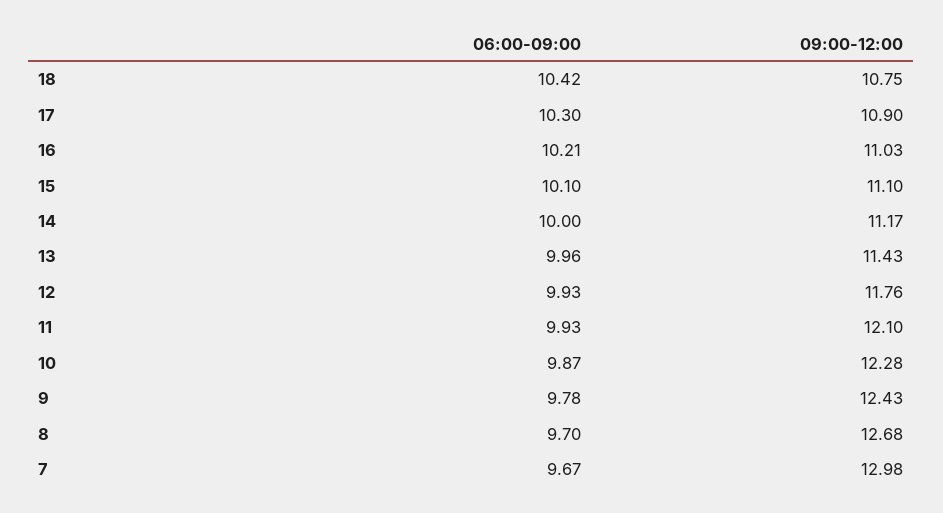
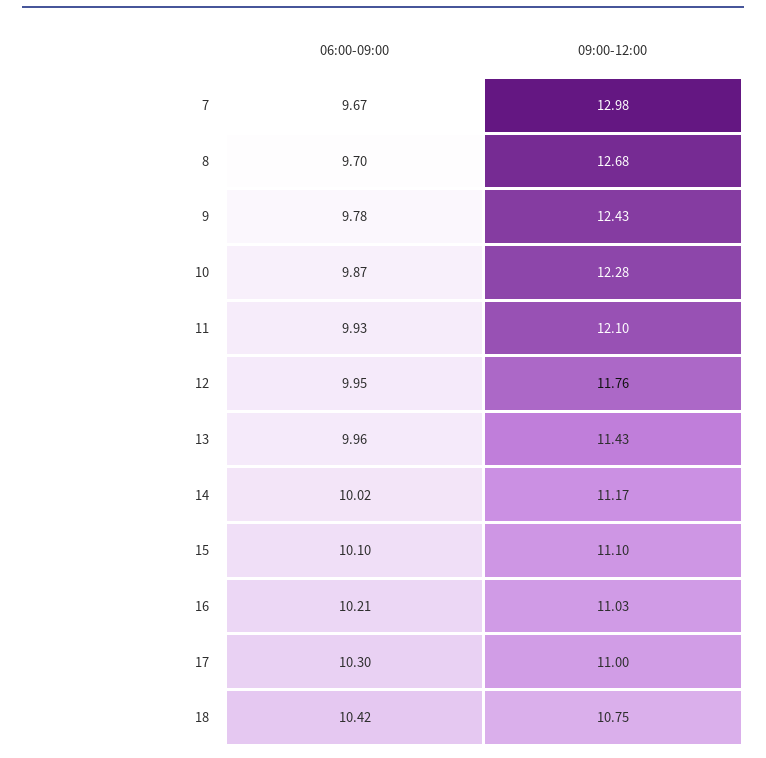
09:00-12:00, 17: 10.9 -> 11
06:00-09:00, 14: 10 -> 10.02
06:00-09:00, 12: 9.93 -> 9.95

